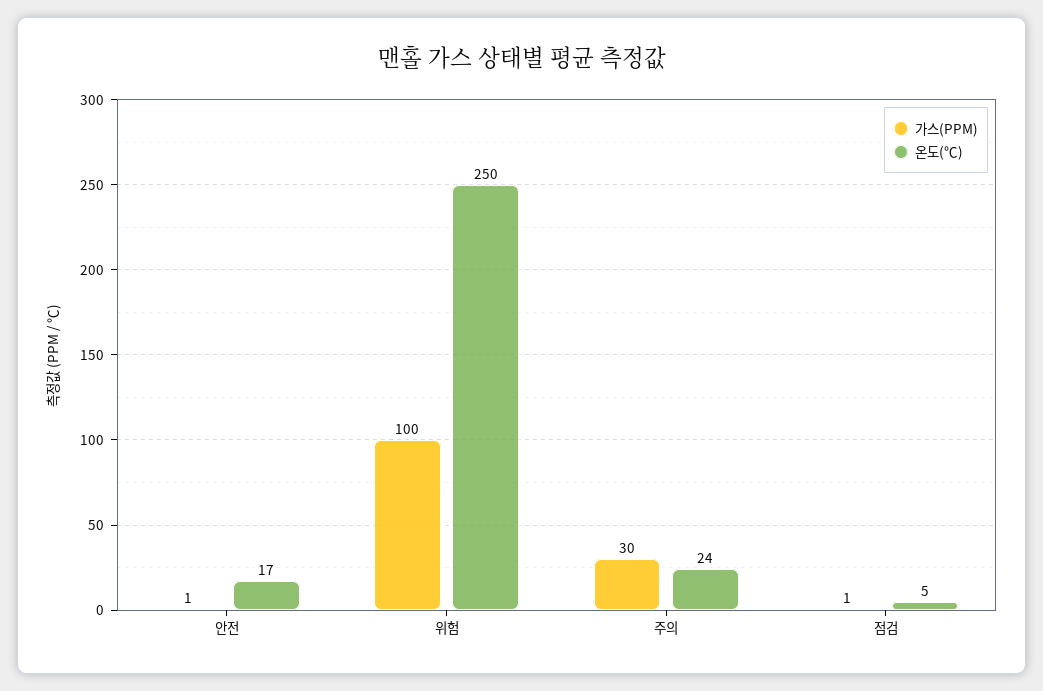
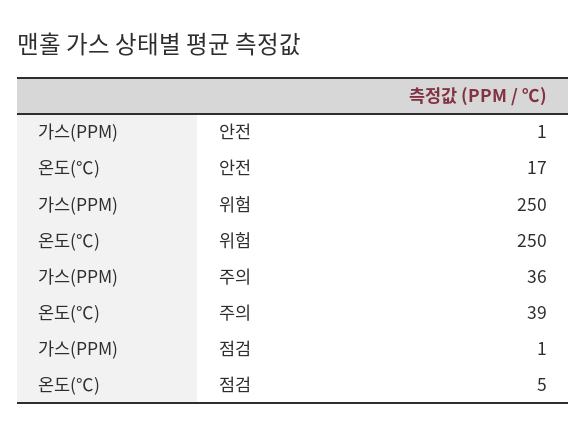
가스(PPM), 위험: 100 -> 250
가스(PPM), 주의: 30 -> 36
온도(℃), 주의: 24 -> 39

